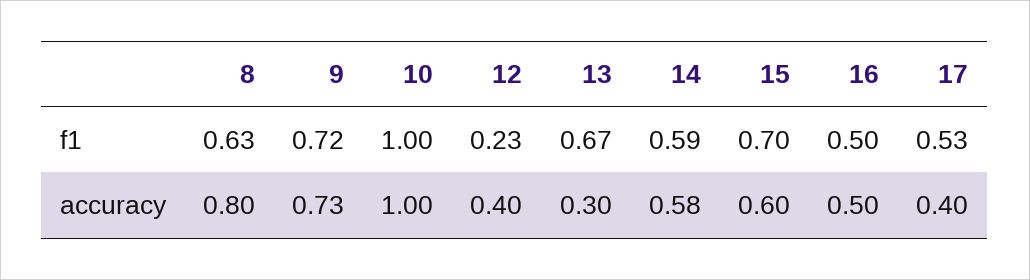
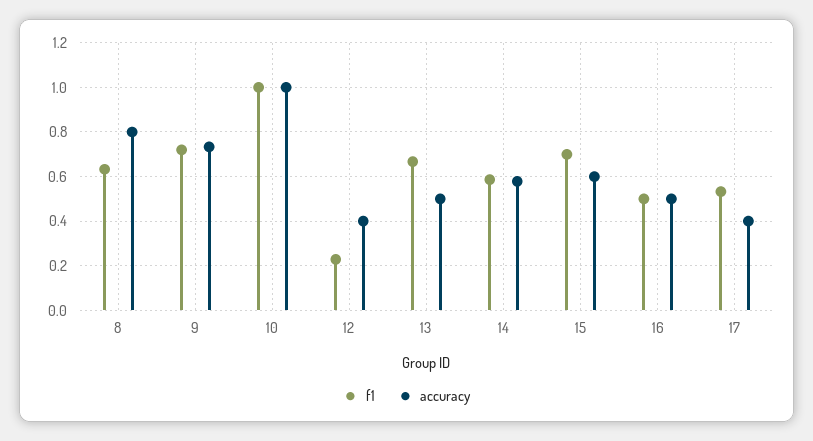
accuracy, 13: 0.3 -> 0.5

